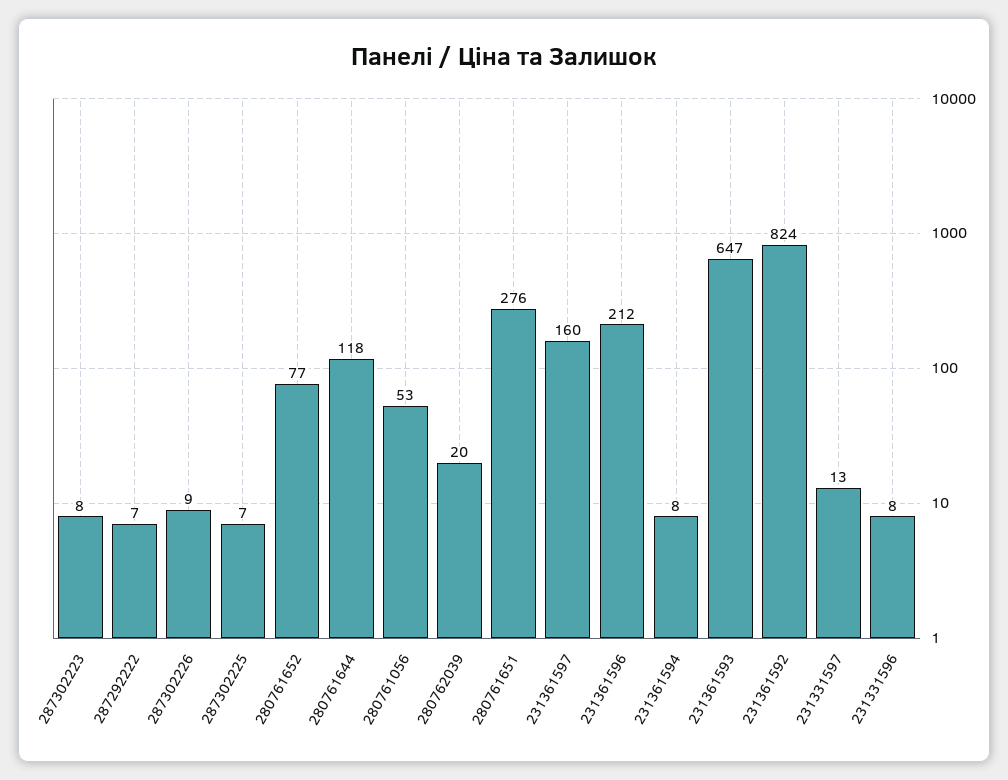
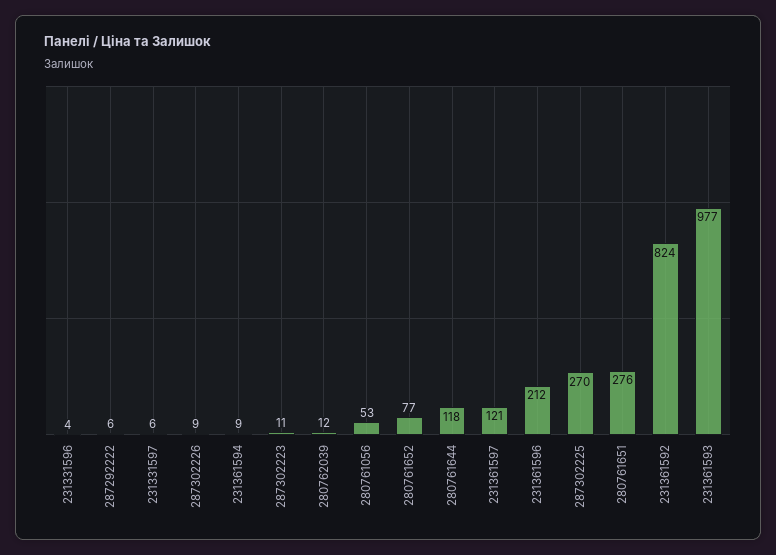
287302223: 8 -> 11
287292222: 7 -> 6
287302225: 7 -> 270
280762039: 20 -> 12
231361597: 160 -> 121
231361594: 8 -> 9
231361593: 647 -> 977
231331597: 13 -> 6
231331596: 8 -> 4

